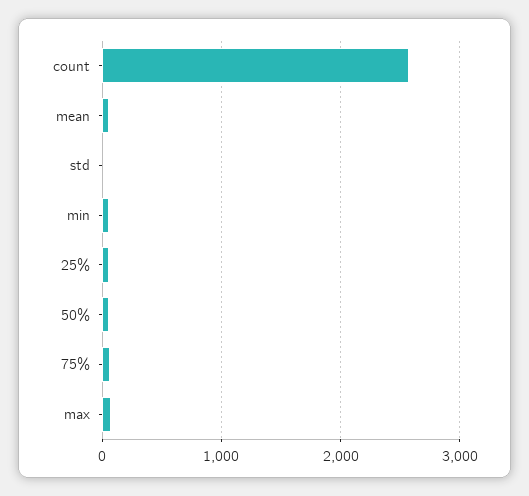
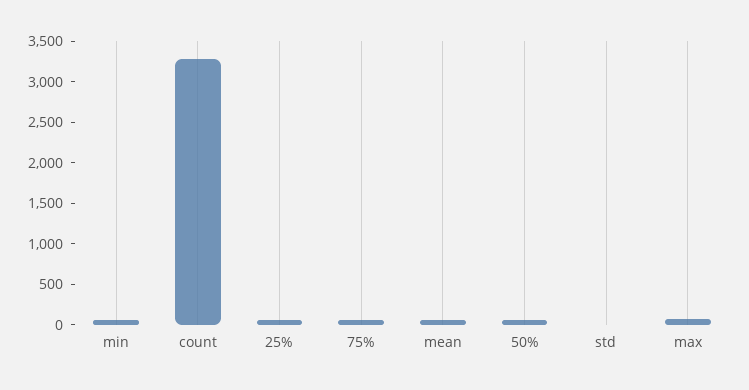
count: 2600 -> 3300

